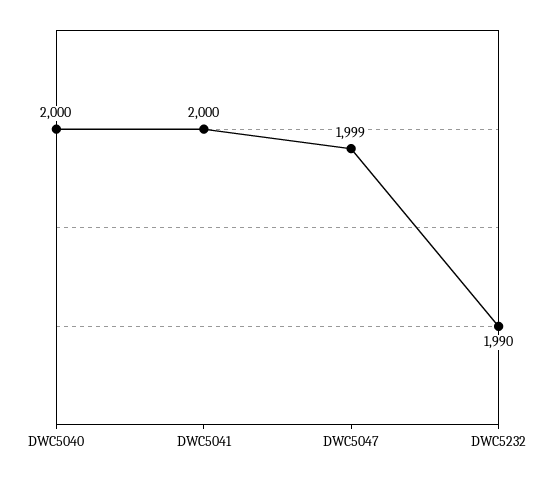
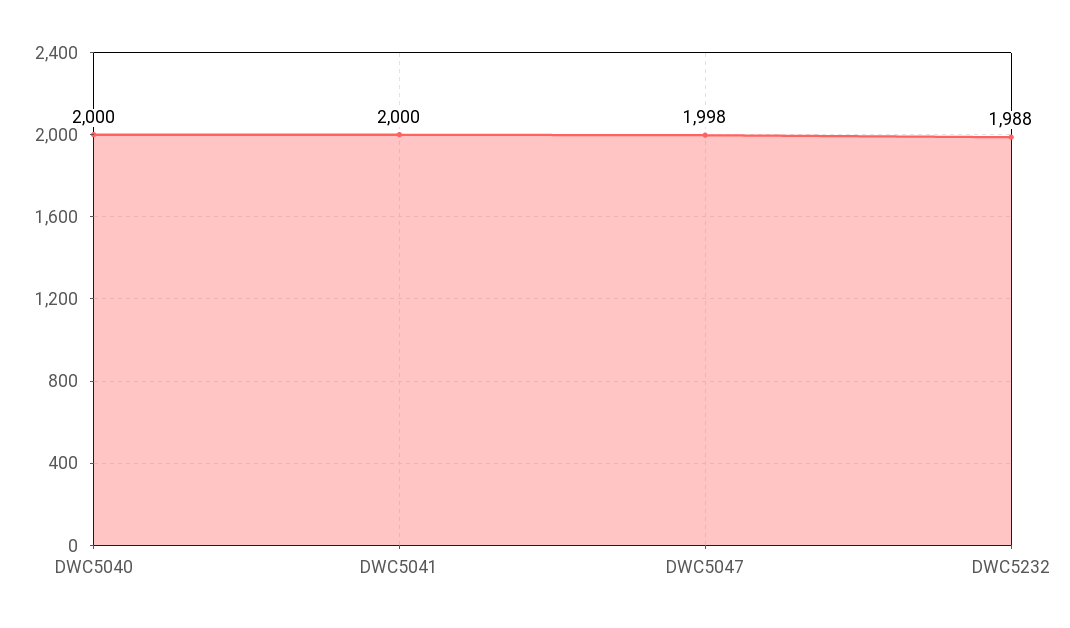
DWC5047: 1999 -> 1998
DWC5232: 1990 -> 1988

